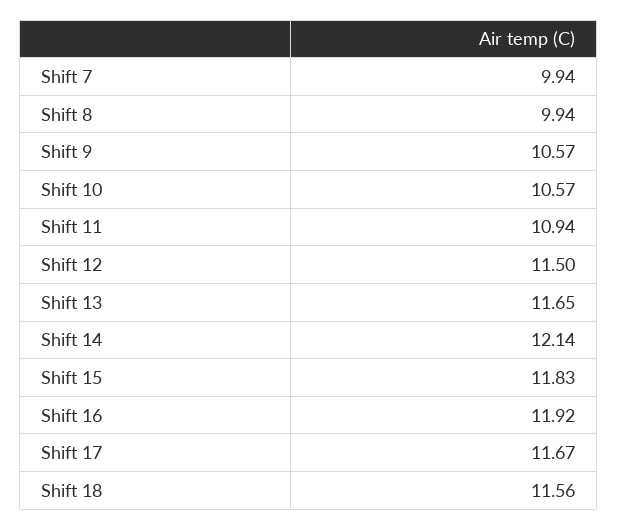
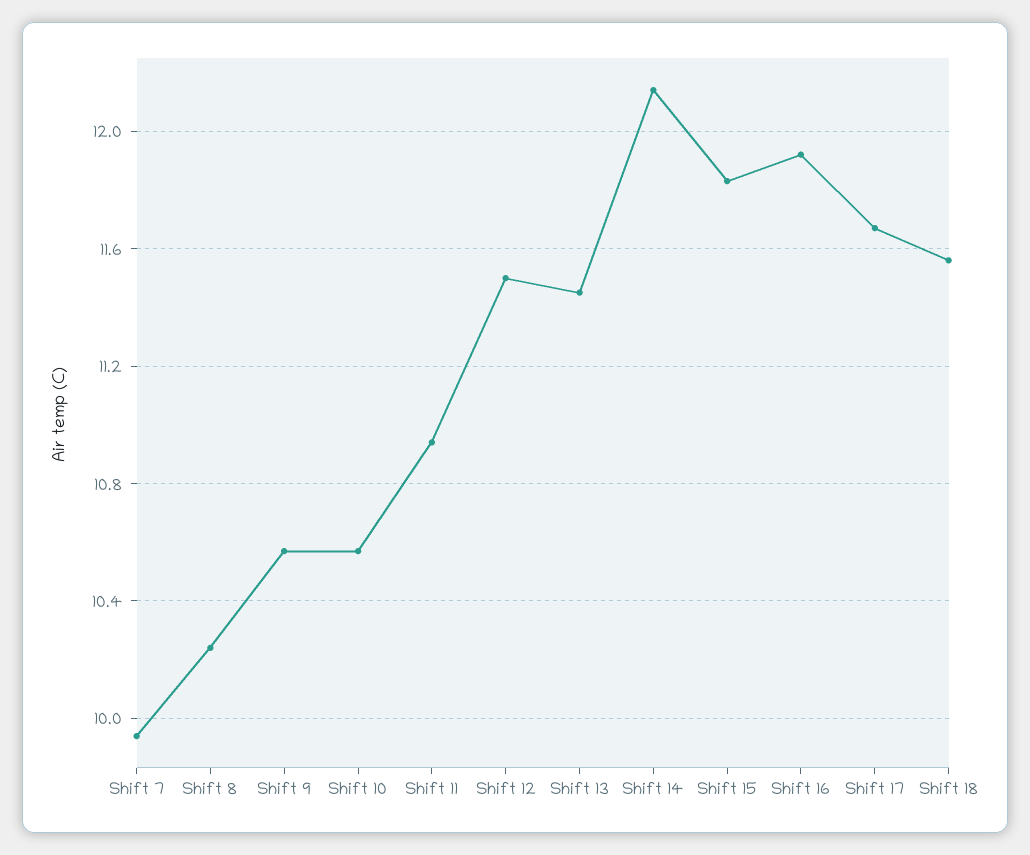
Shift 8: 9.94 -> 10.25
Shift 13: 11.65 -> 11.45

